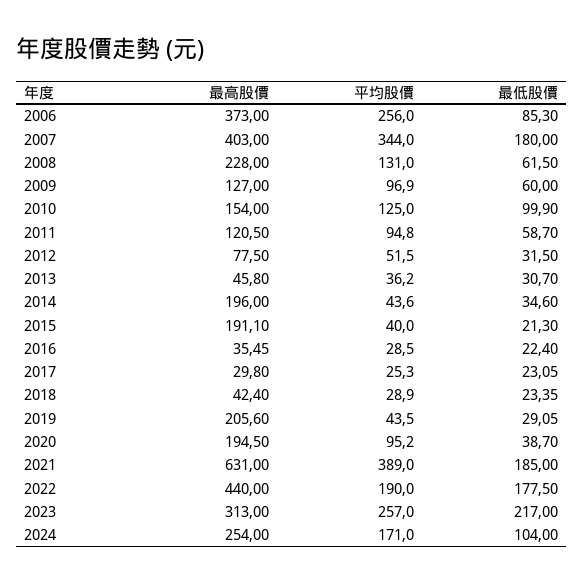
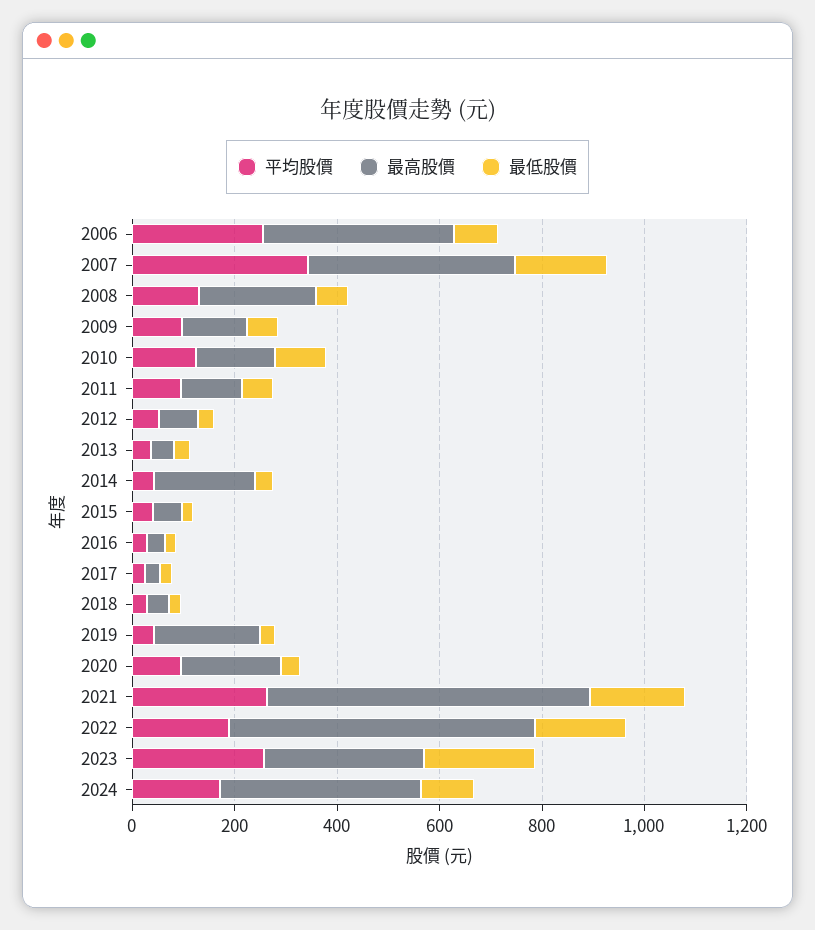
最高股價, 2015: 191.1 -> 50
平均股價, 2021: 389 -> 250
最高股價, 2022: 440 -> 600
最高股價, 2024: 254 -> 400

